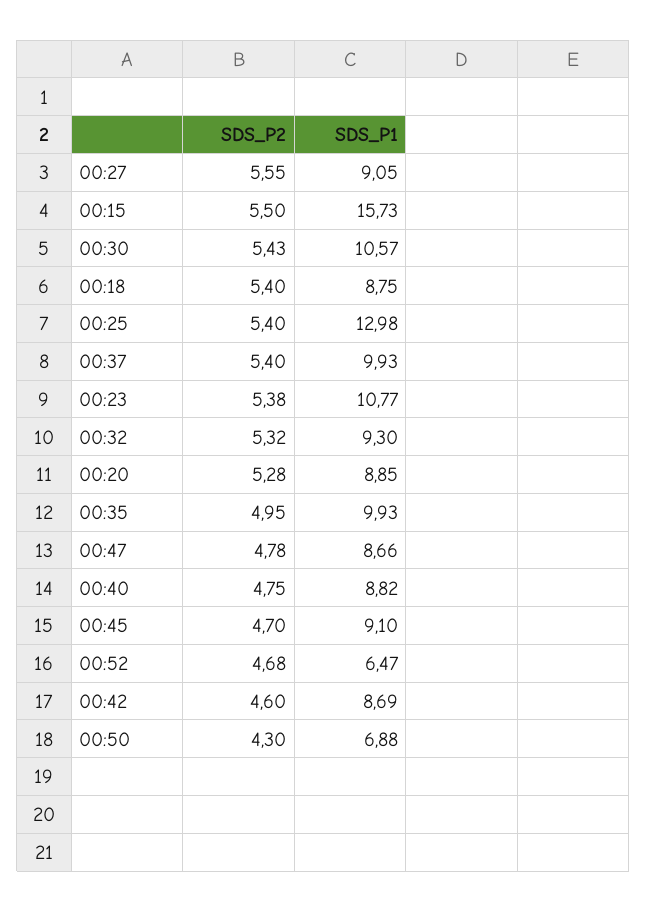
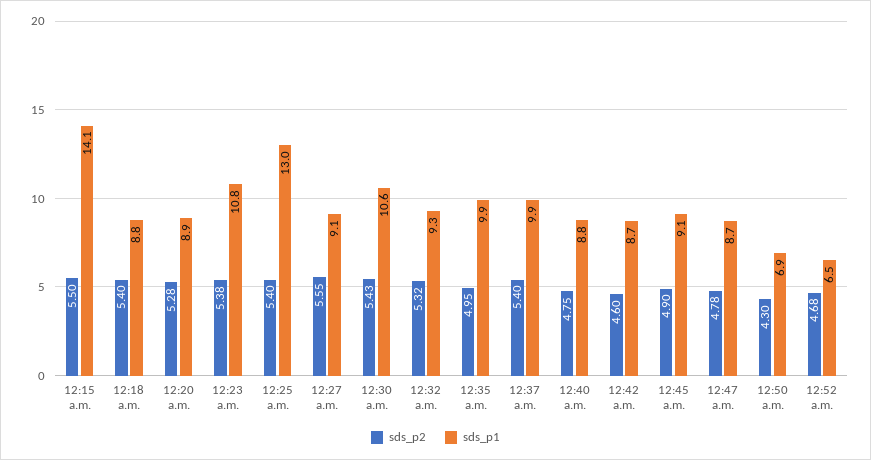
SDS_P1, 00:15: 15.73 -> 14.1
SDS_P2, 00:45: 4.7 -> 4.9

